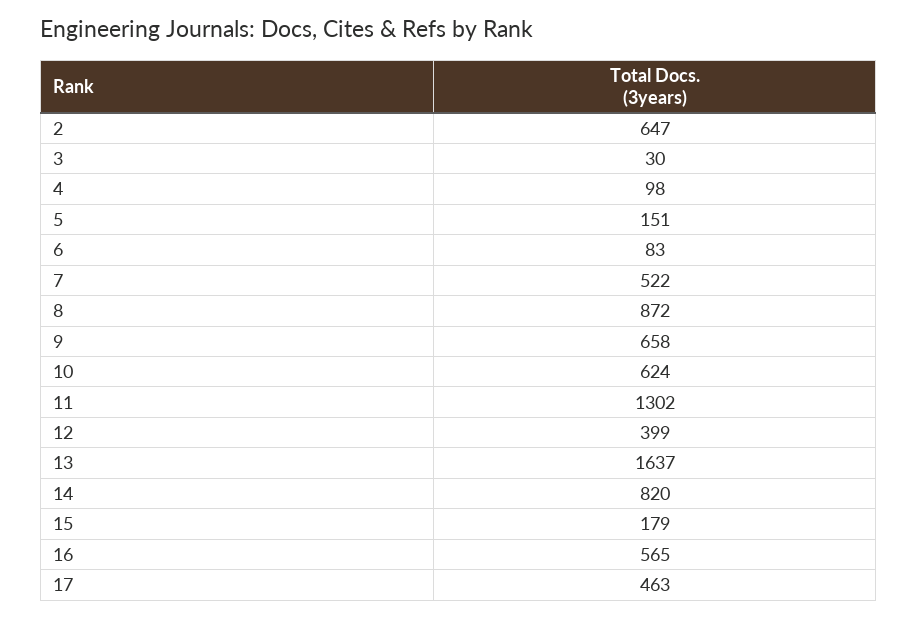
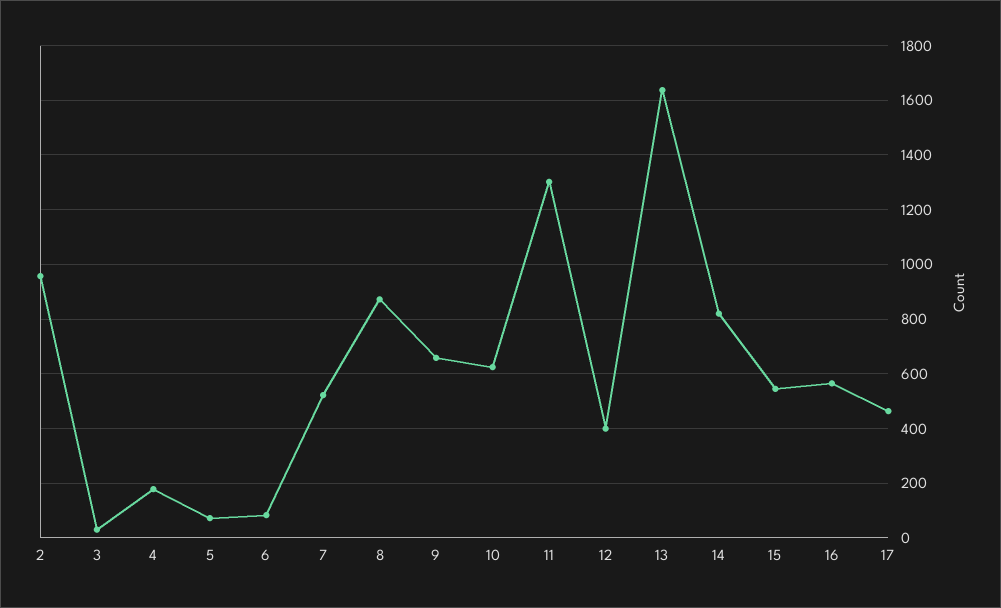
2: 647 -> 950
4: 98 -> 175
5: 151 -> 75
15: 179 -> 550

